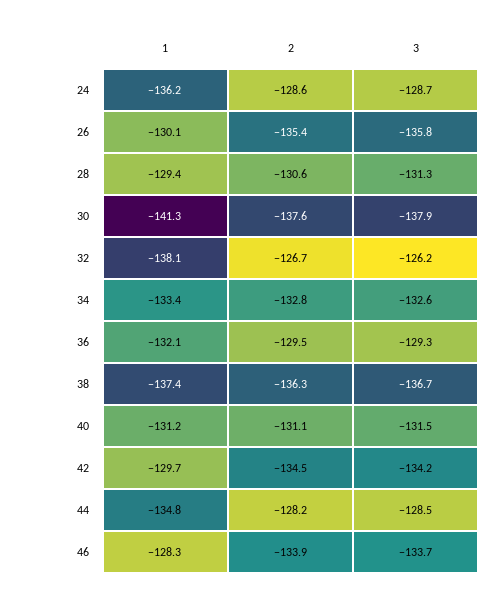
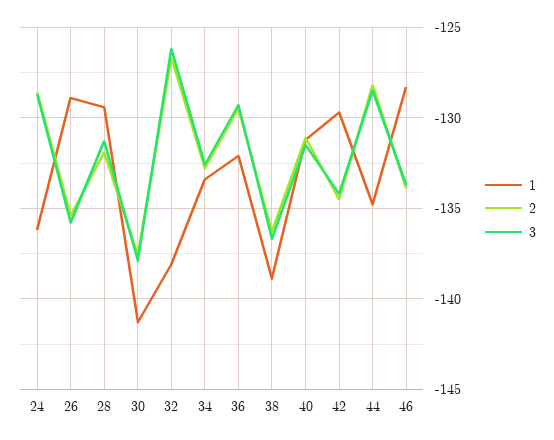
1, 26: -130.1 -> -129
2, 28: -130.6 -> -132
1, 38: -137.4 -> -139

